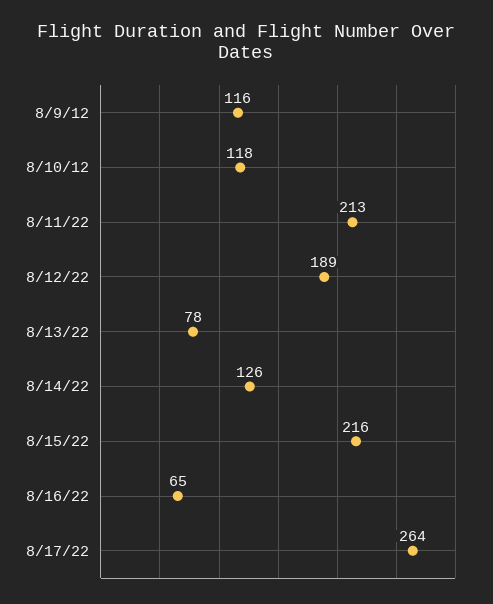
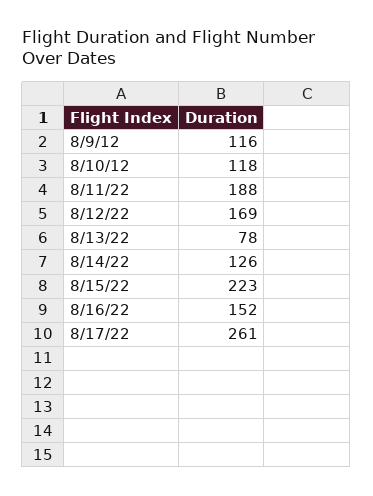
8/11/22: 213 -> 188
8/12/22: 189 -> 169
8/15/22: 216 -> 223
8/16/22: 65 -> 152
8/17/22: 264 -> 261

